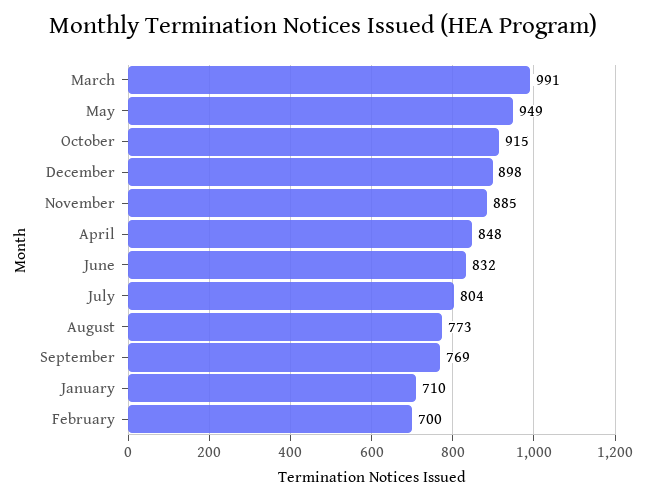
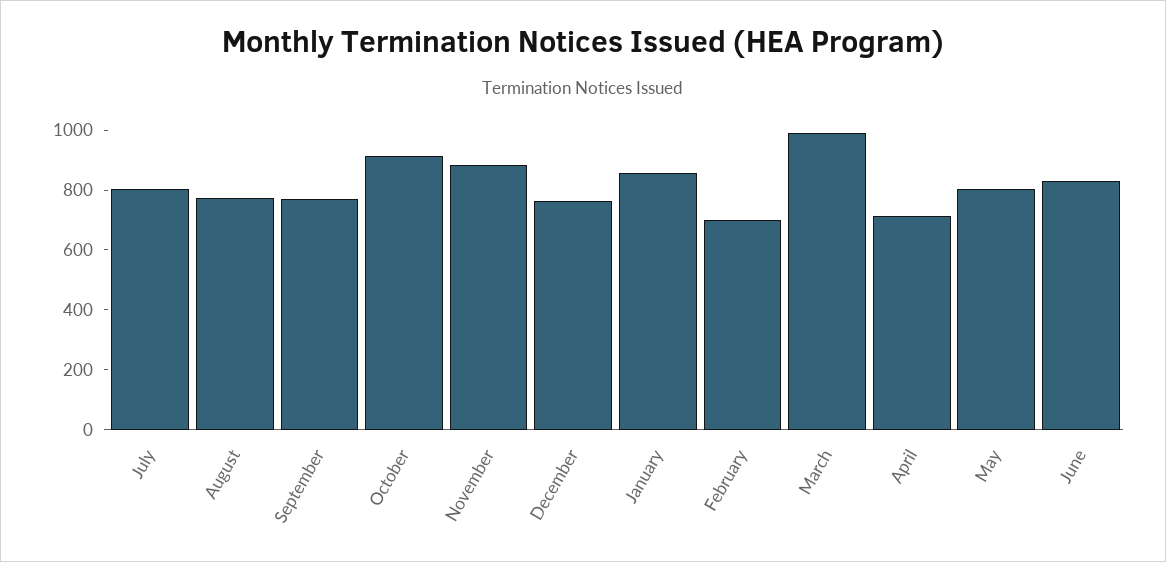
May: 949 -> 800
December: 898 -> 750
April: 848 -> 700
January: 710 -> 850

